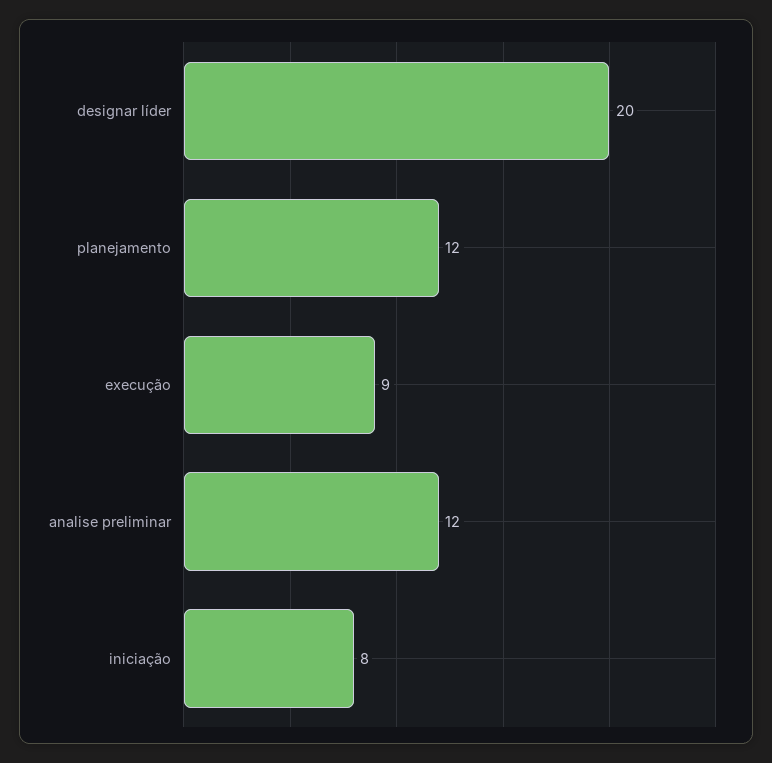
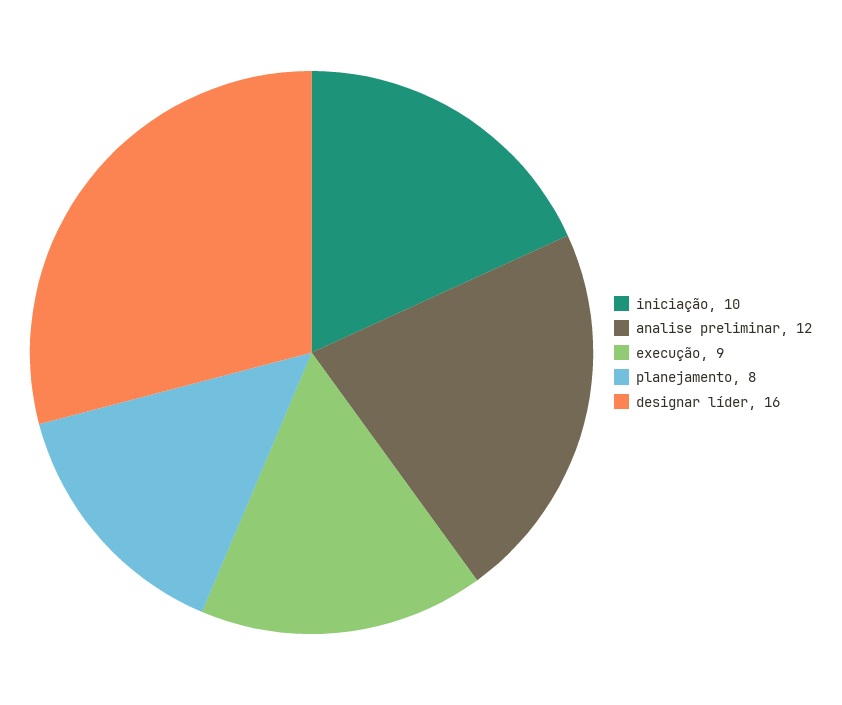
designar líder: 20 -> 16
planejamento: 12 -> 8
iniciação: 8 -> 10

